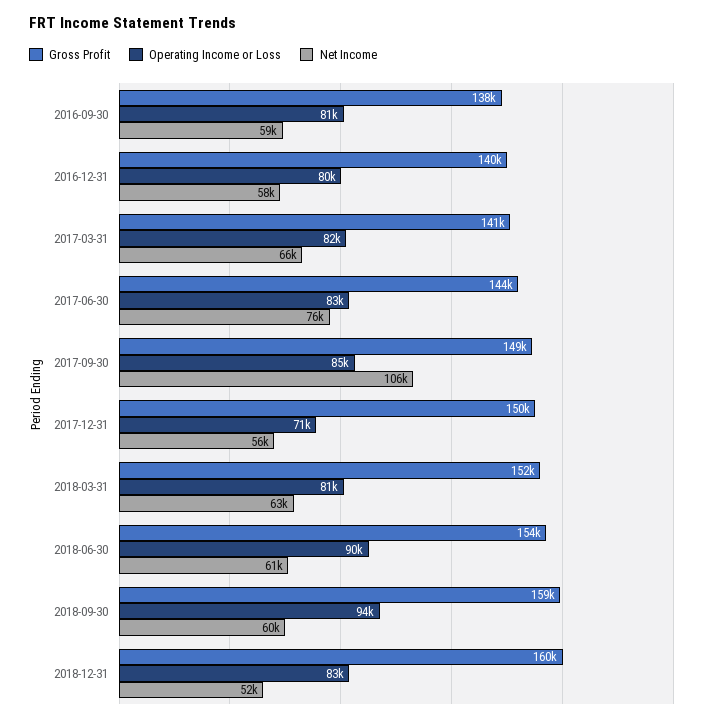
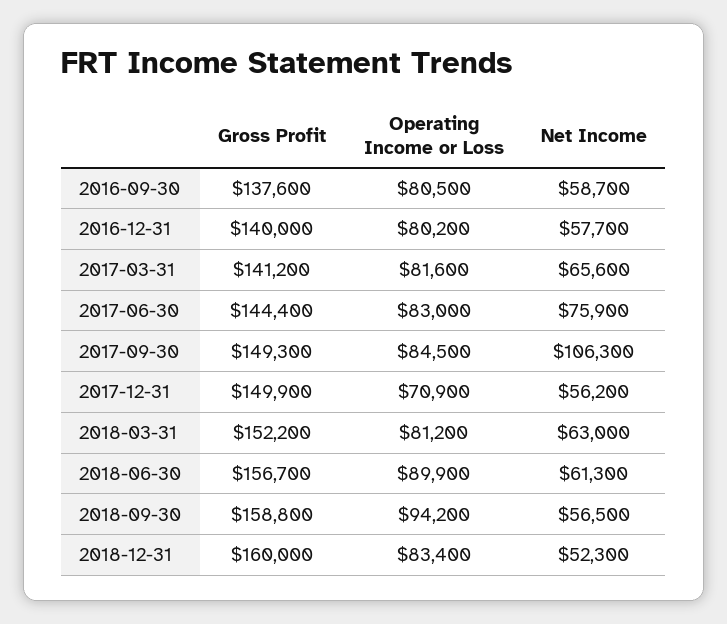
Gross Profit, 2018-06-30: 154000 -> 156700
Net Income, 2018-09-30: 60000 -> 56500

